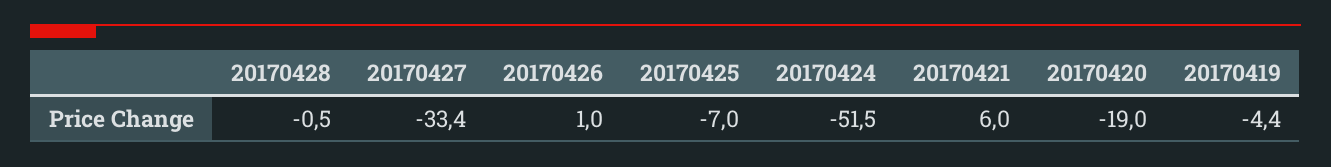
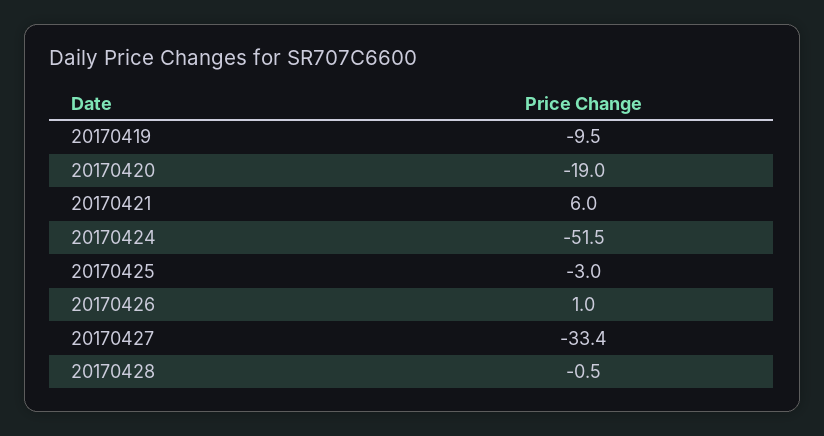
20170425: -7 -> -3
20170419: -4.4 -> -9.5

